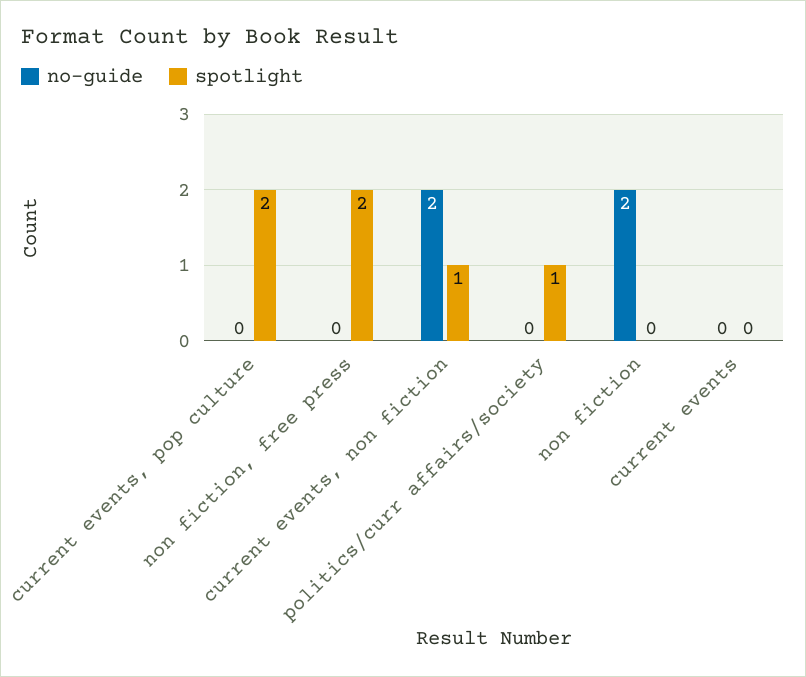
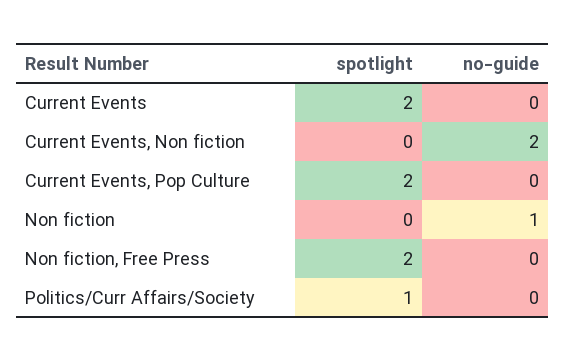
spotlight, current events, non fiction: 1 -> 0
no-guide, non fiction: 2 -> 1
spotlight, current events: 0 -> 2

